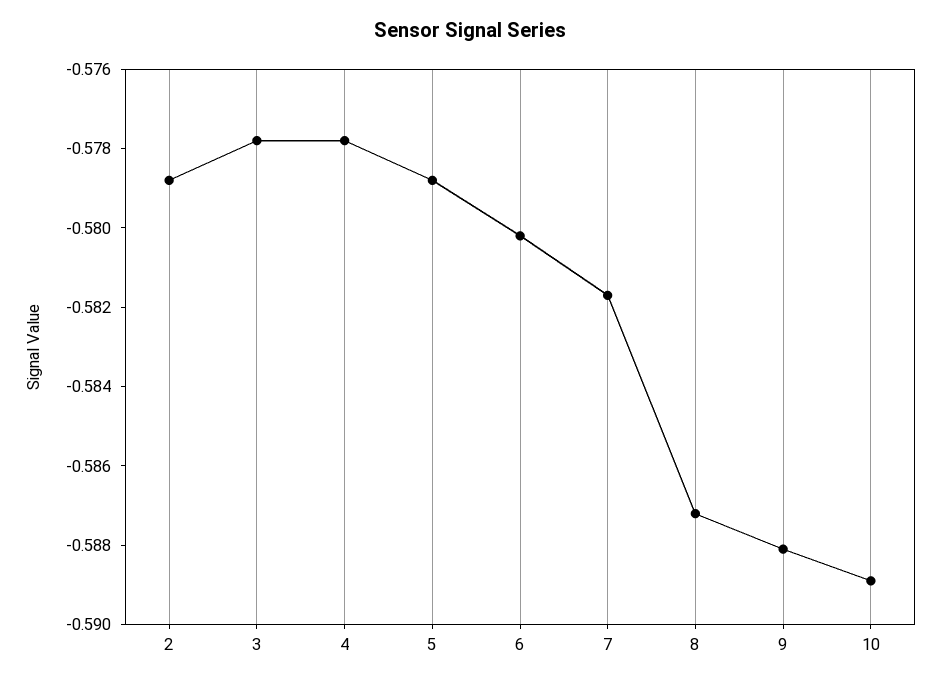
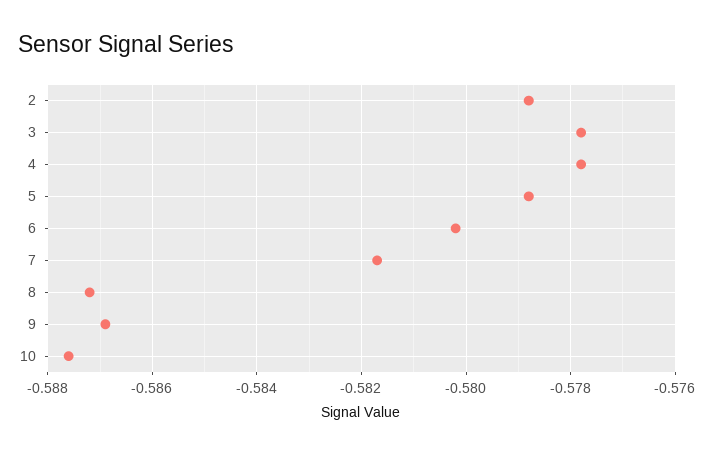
9: -0.588 -> -0.587
10: -0.589 -> -0.5875

